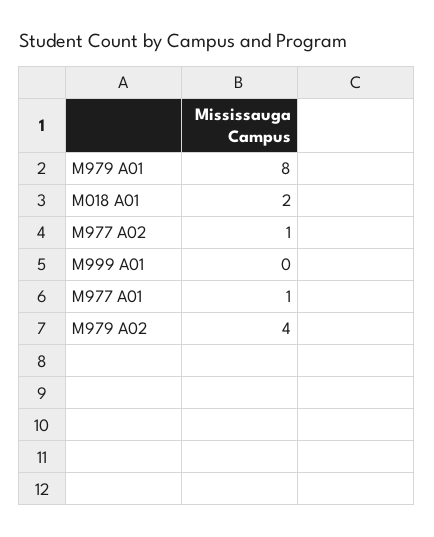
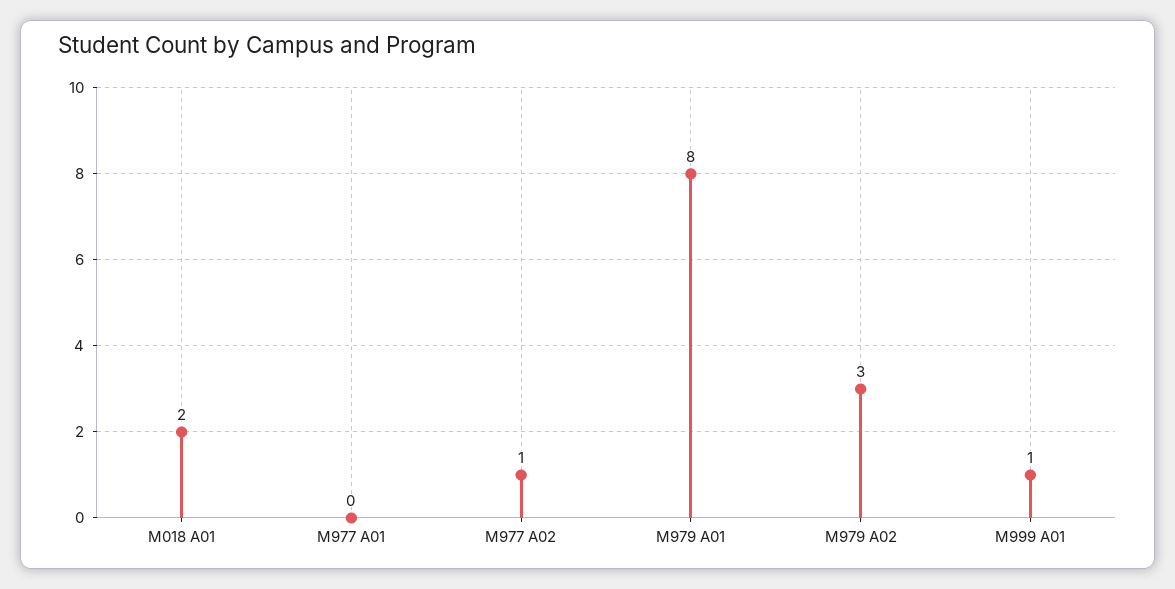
M999 A01: 0 -> 1
M977 A01: 1 -> 0
M979 A02: 4 -> 3

